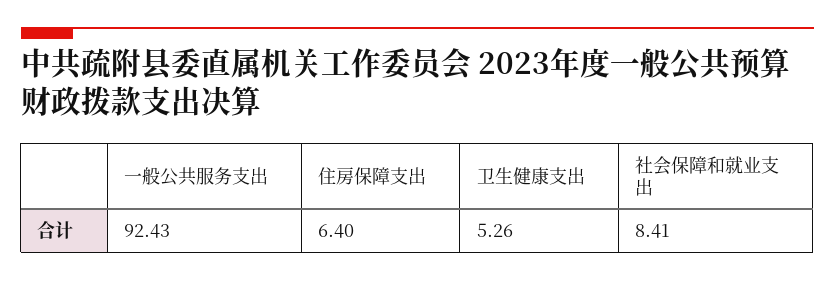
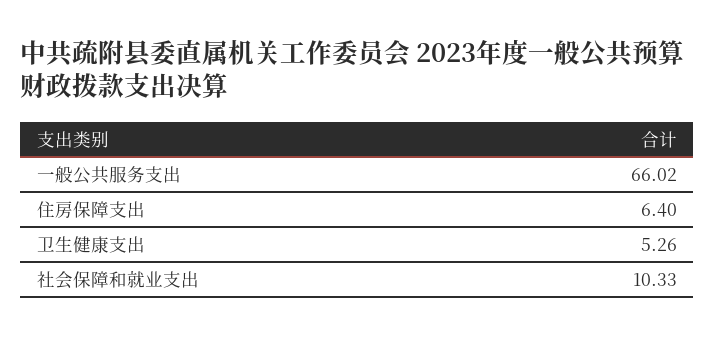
一般公共服务支出: 92.43 -> 66.02
社会保障和就业支出: 8.41 -> 10.33

